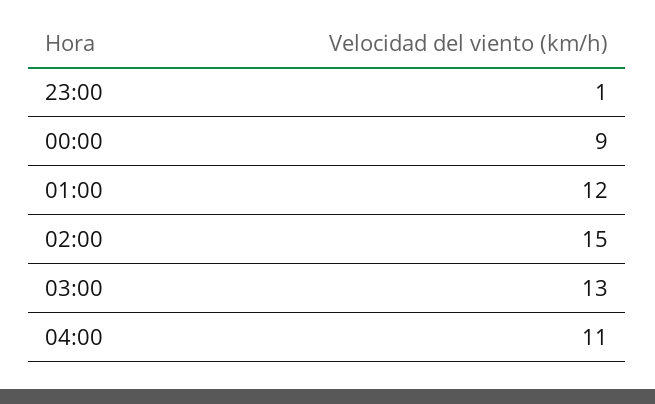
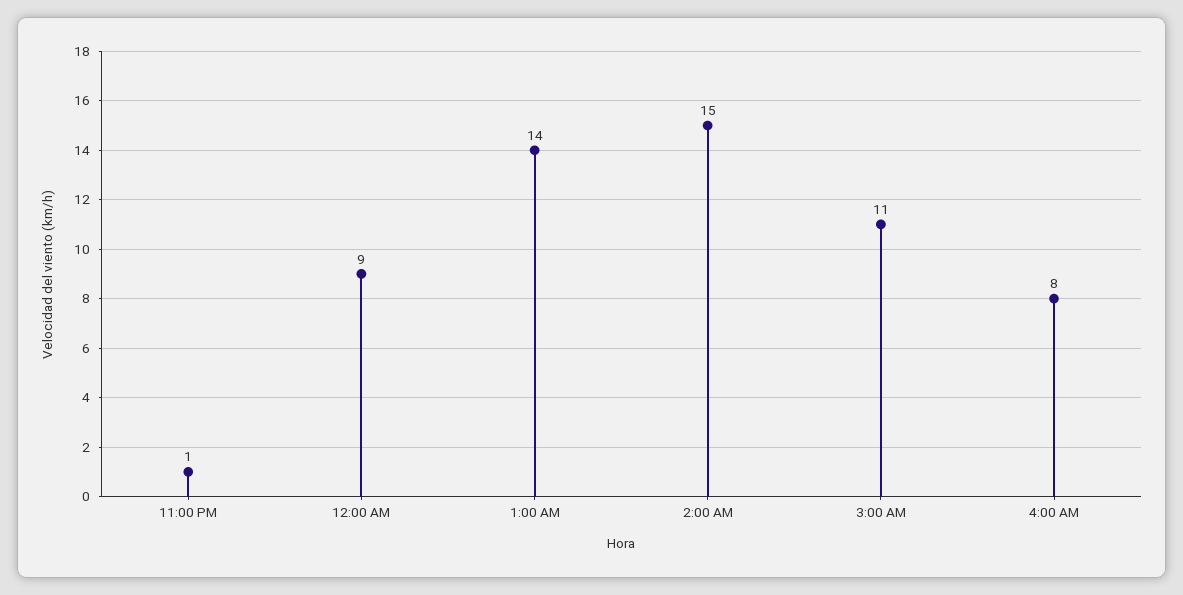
01:00: 12 -> 14
03:00: 13 -> 11
04:00: 11 -> 8

